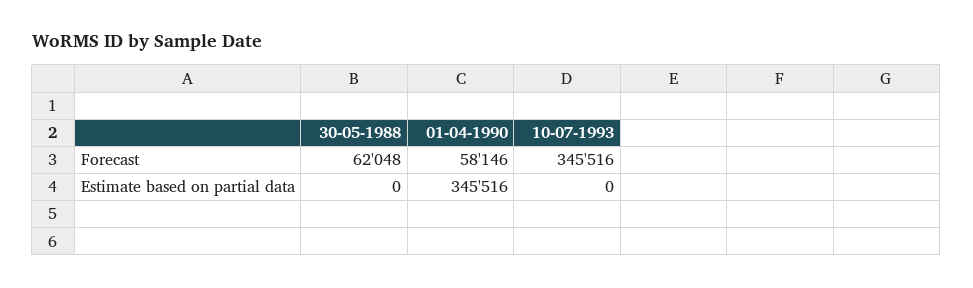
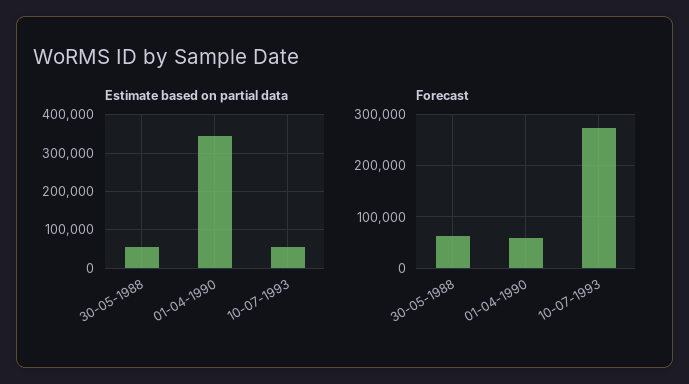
Forecast, 10-07-1993: 345516 -> 280000
Estimate based on partial data, 30-05-1988: 0 -> 60000
Estimate based on partial data, 10-07-1993: 0 -> 60000

